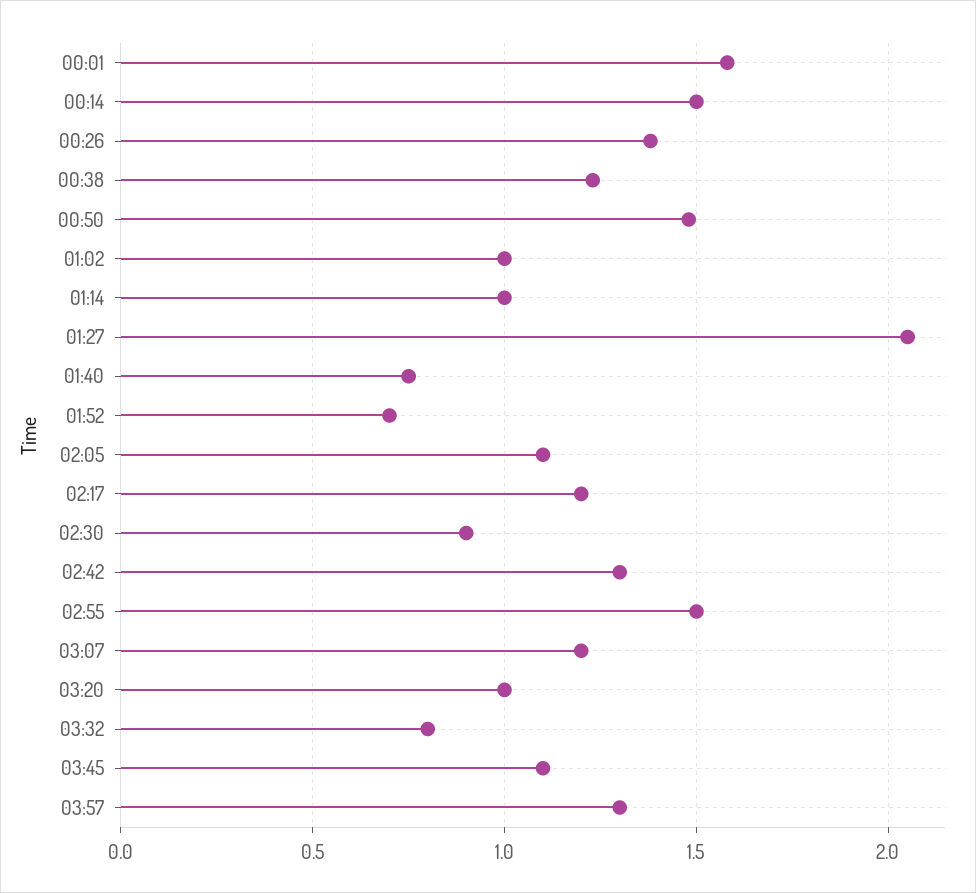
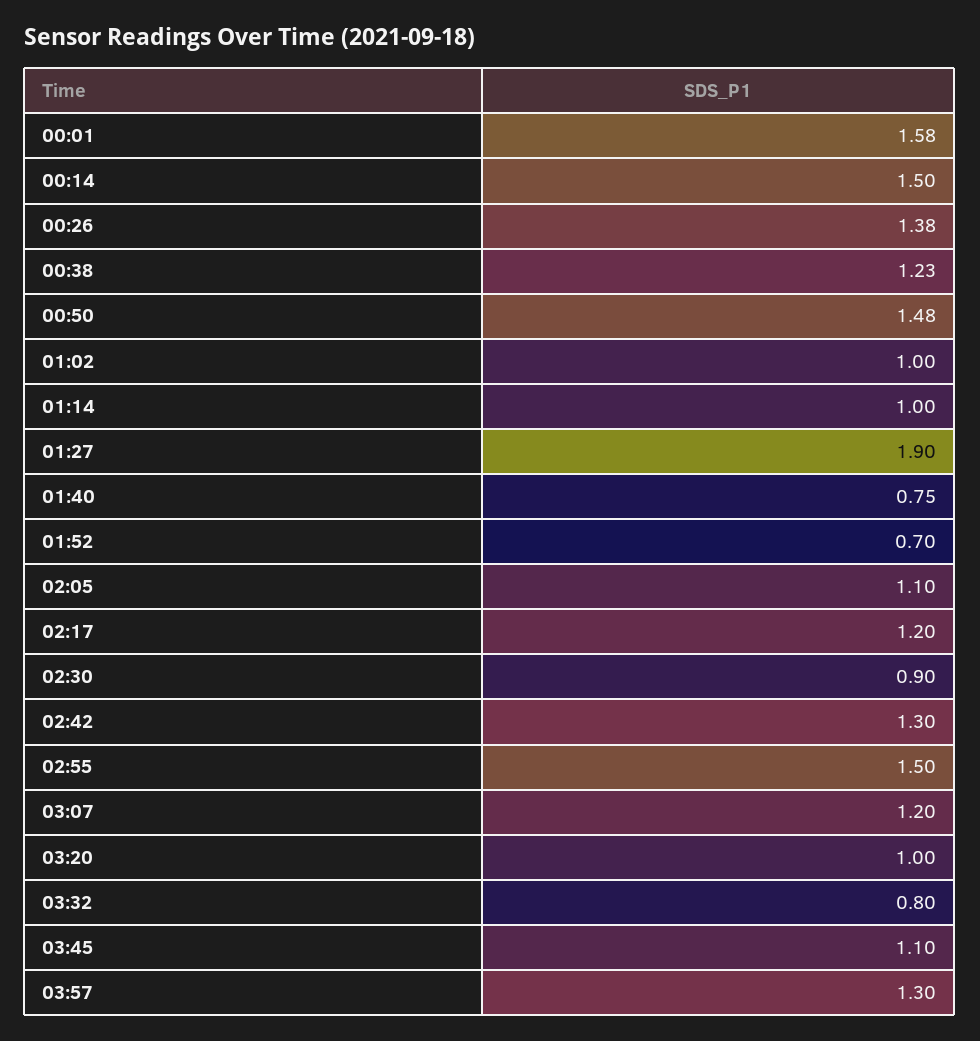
01:27: 2.05 -> 1.9

